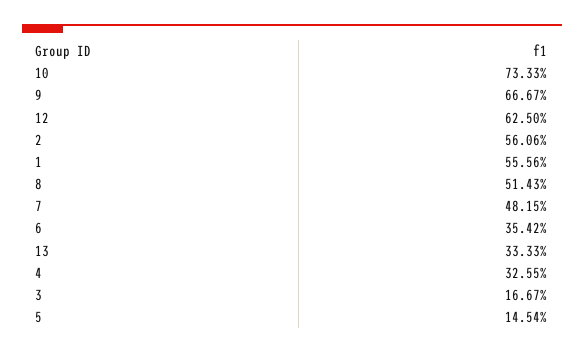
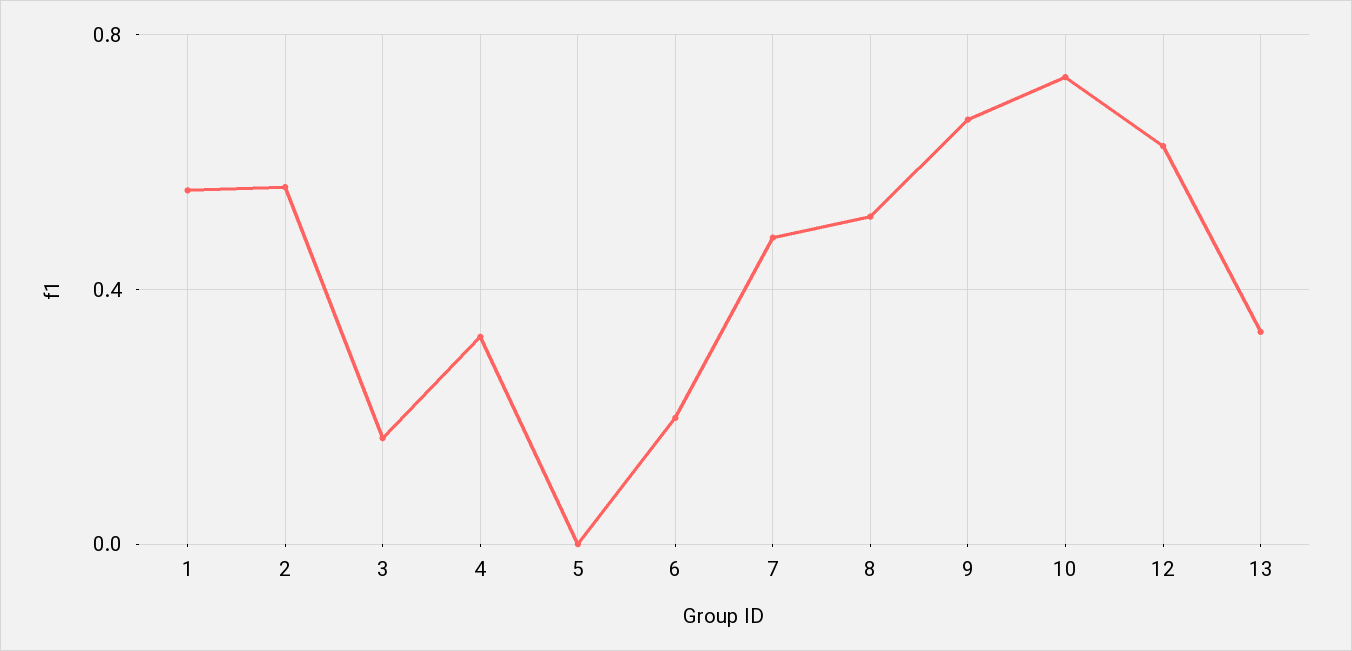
6: 0.3542 -> 0.2
5: 0.1454 -> 0

